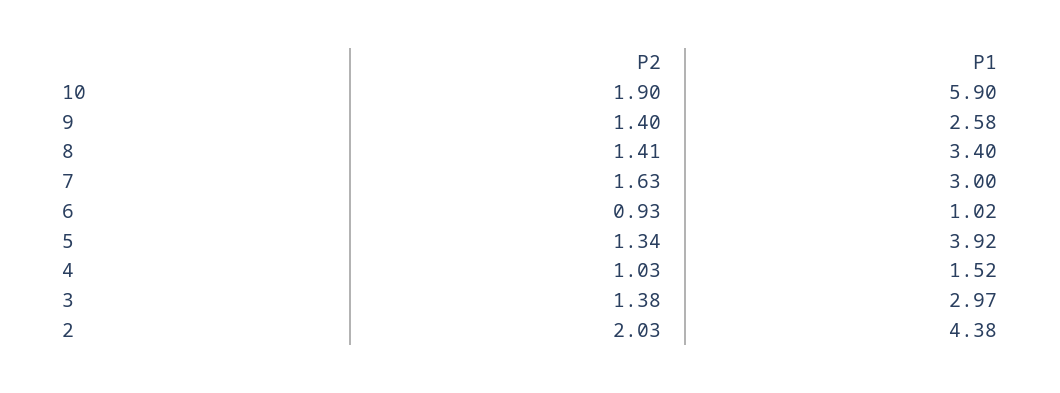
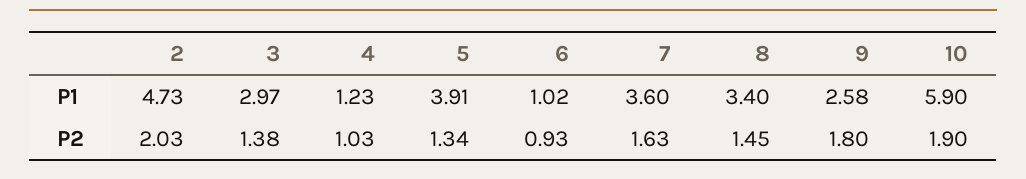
P2, 9: 1.4 -> 1.8
P2, 8: 1.41 -> 1.45
P1, 7: 3 -> 3.6
P1, 5: 3.92 -> 3.91
P1, 4: 1.52 -> 1.23
P1, 2: 4.38 -> 4.73

